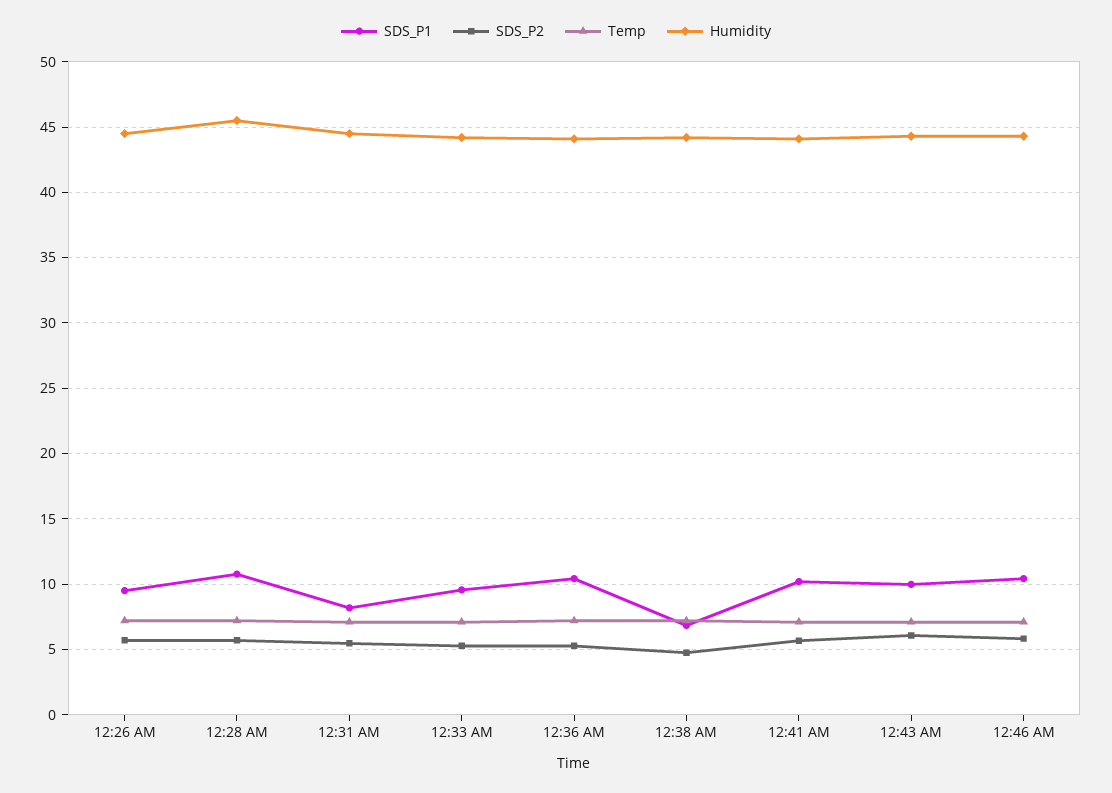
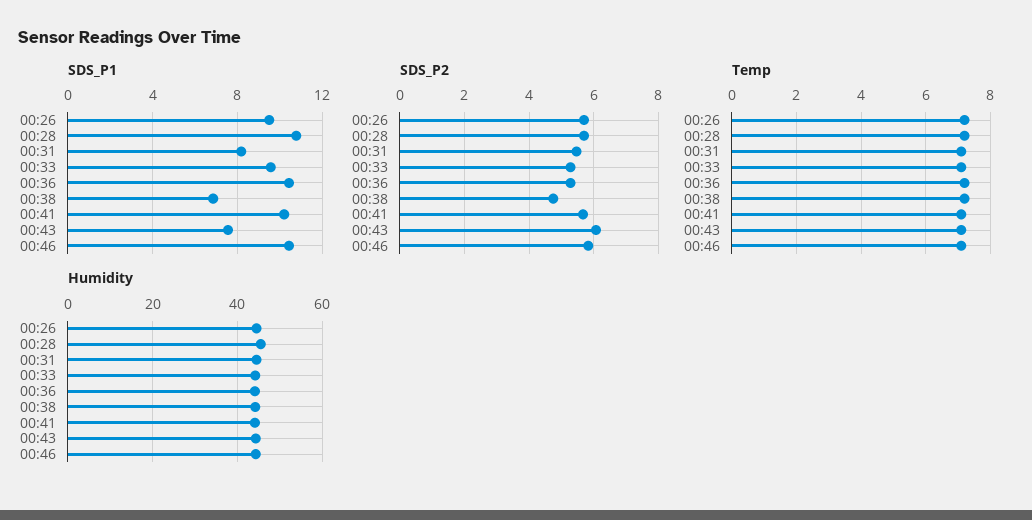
SDS_P1, 12:43 AM: 10 -> 7.5

